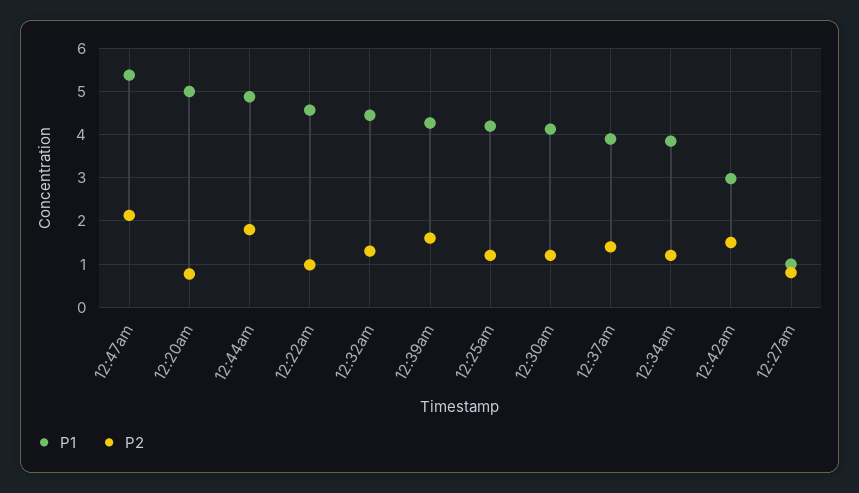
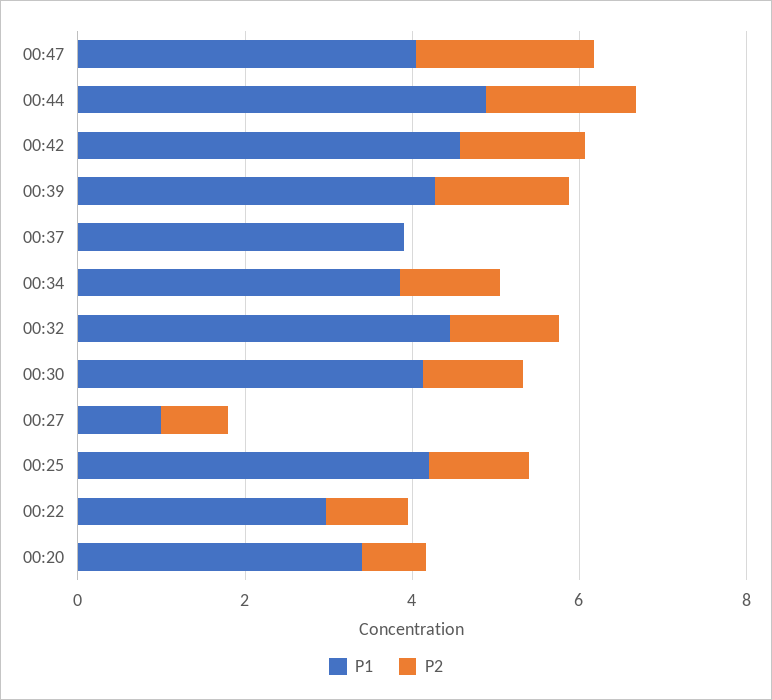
P1, 12:47am: 5.4 -> 4
P1, 12:20am: 5 -> 3.5
P1, 12:22am: 4.6 -> 3
P2, 12:37am: 1.4 -> 0
P1, 12:42am: 3 -> 4.5

